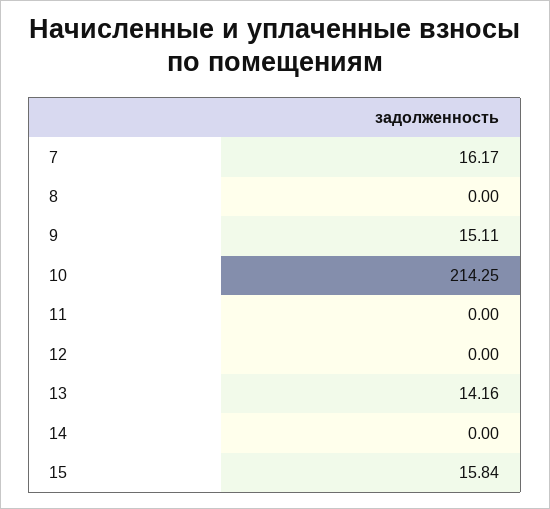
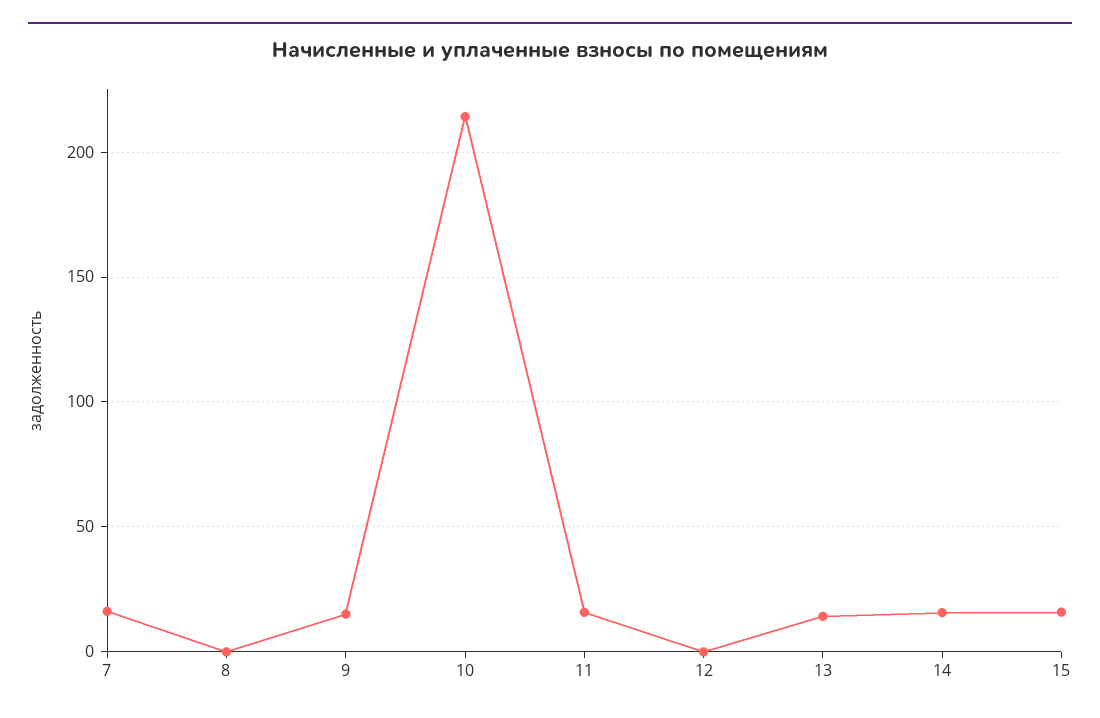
11: 0 -> 15
14: 0 -> 15

